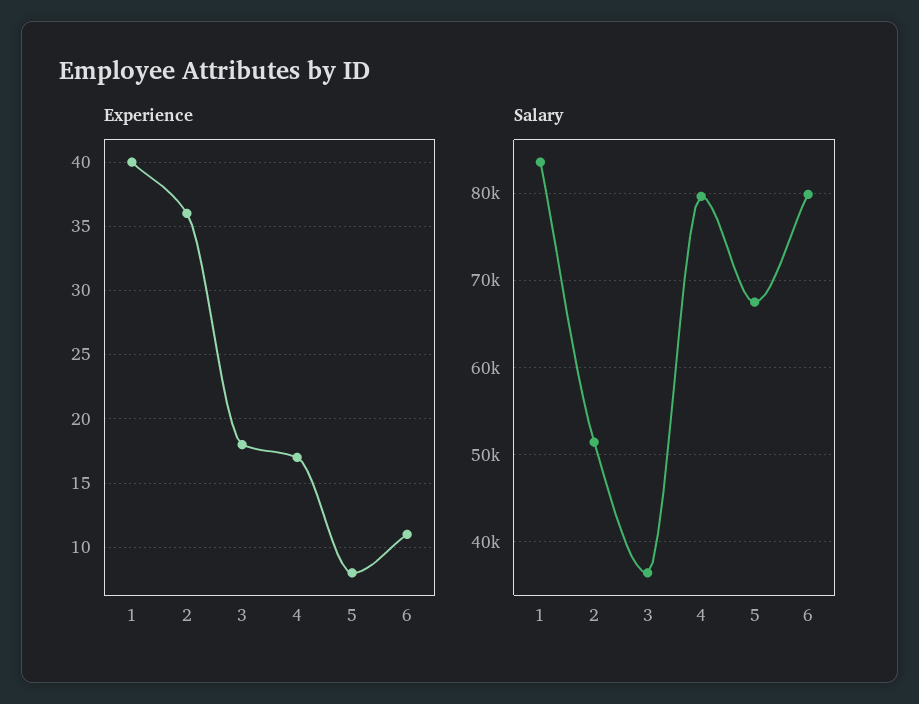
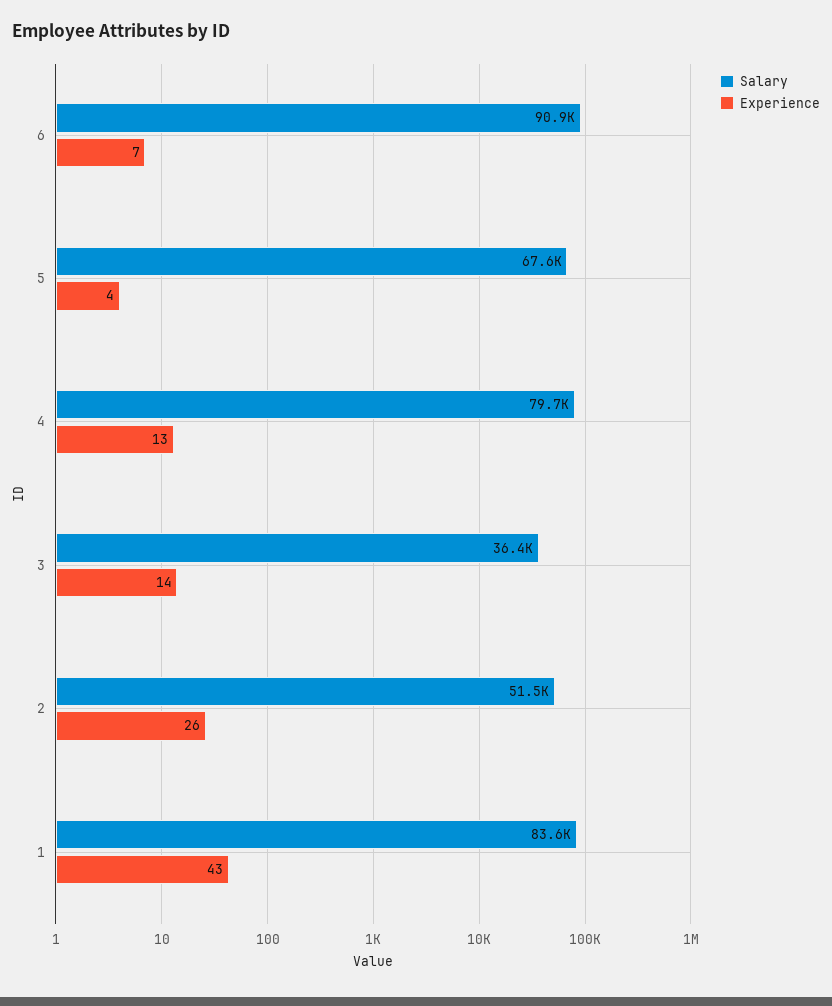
Experience, 1: 40 -> 43
Experience, 2: 36 -> 26
Experience, 3: 18 -> 14
Experience, 4: 17 -> 13
Experience, 5: 8 -> 4
Experience, 6: 11 -> 7
Salary, 6: 80000 -> 90900

